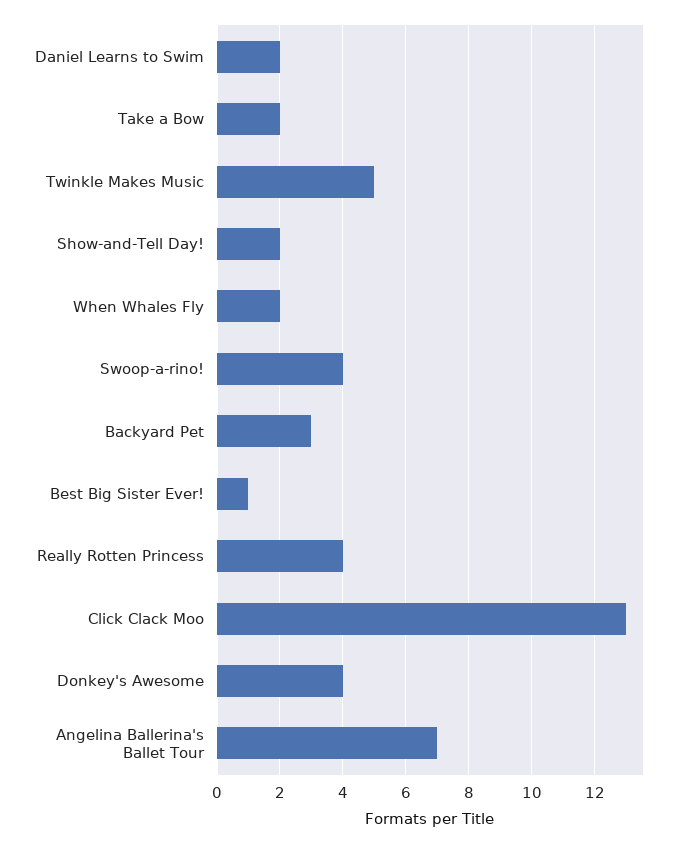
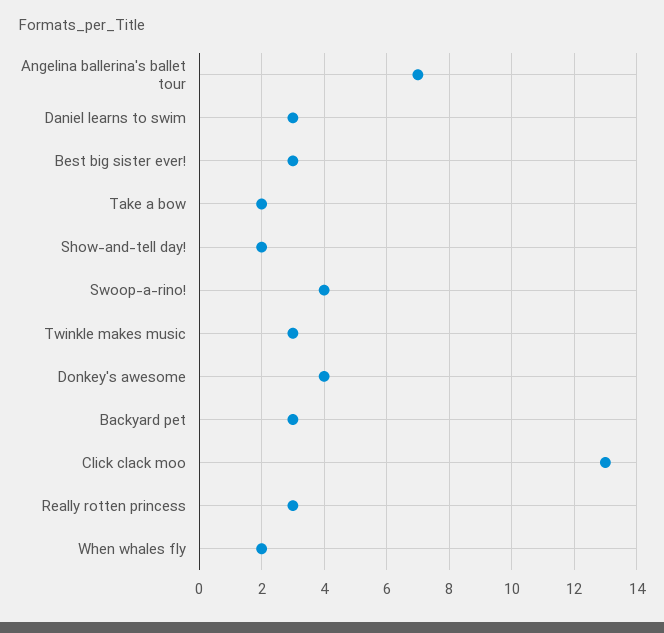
Daniel Learns to Swim: 2 -> 3
Twinkle Makes Music: 5 -> 3
Best Big Sister Ever!: 1 -> 3
Really Rotten Princess: 4 -> 3

